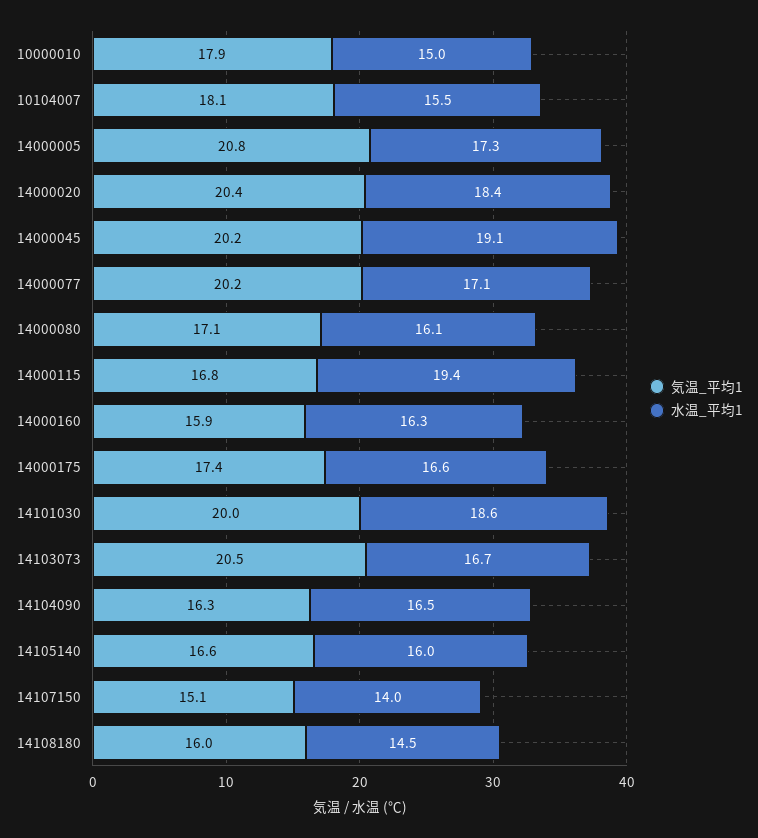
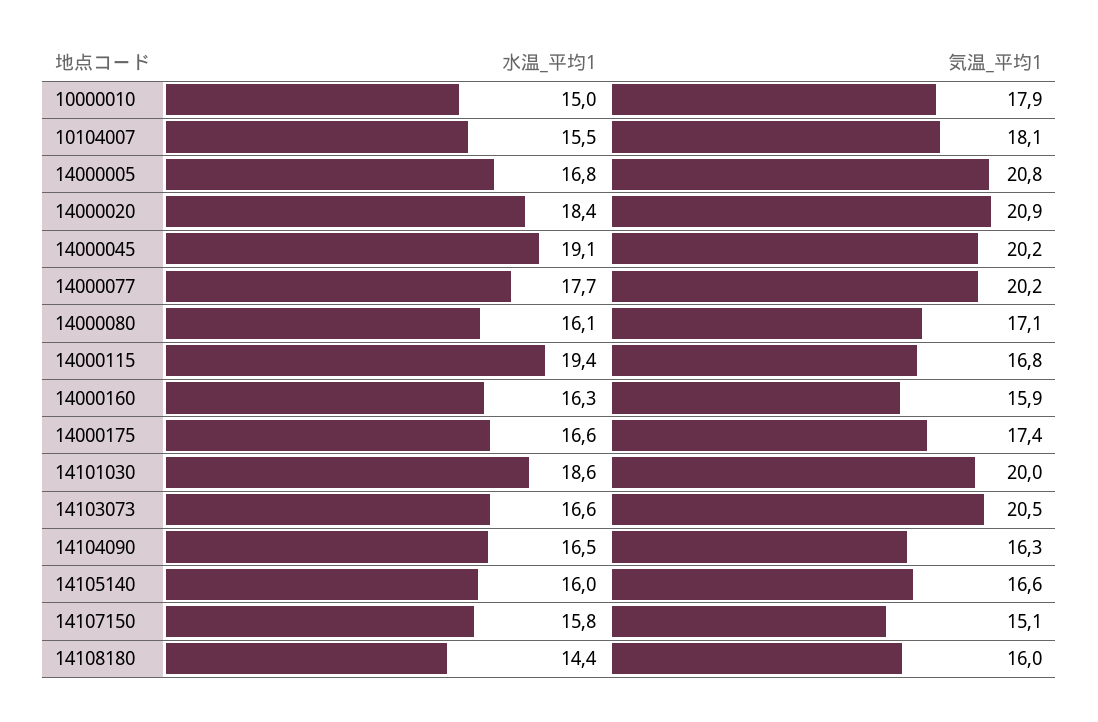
水温_平均1, 14000005: 17.3 -> 16.8
気温_平均1, 14000020: 20.4 -> 20.9
水温_平均1, 14000077: 17.1 -> 17.7
水温_平均1, 14103073: 16.7 -> 16.6
水温_平均1, 14107150: 14 -> 15.8
水温_平均1, 14108180: 14.5 -> 14.4

